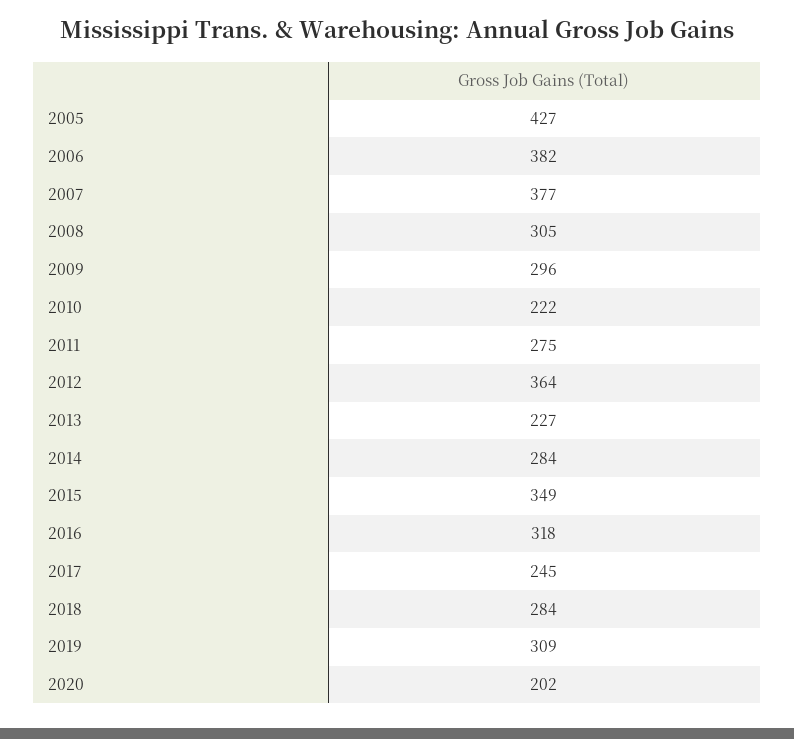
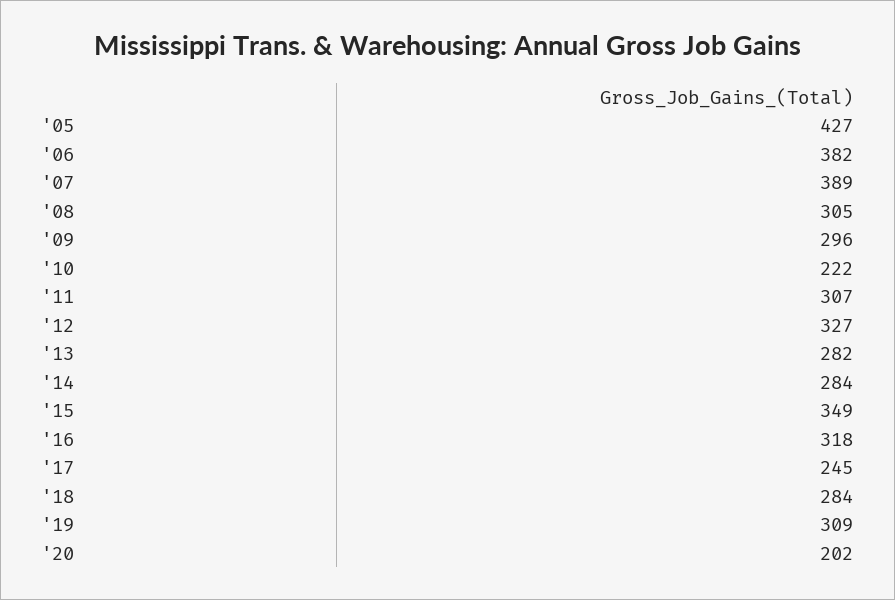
2007: 377 -> 389
2011: 275 -> 307
2012: 364 -> 327
2013: 227 -> 282

